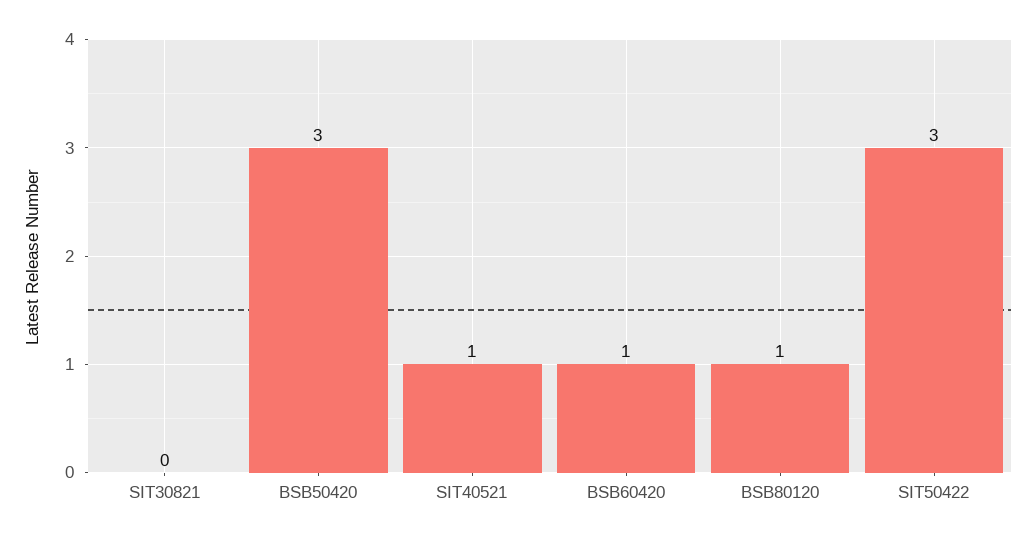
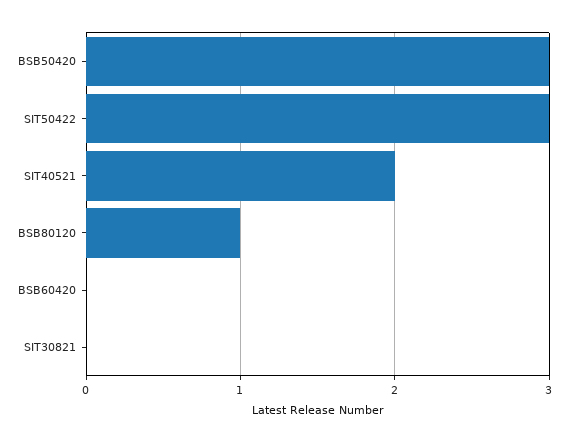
SIT40521: 1 -> 2
BSB60420: 1 -> 0

